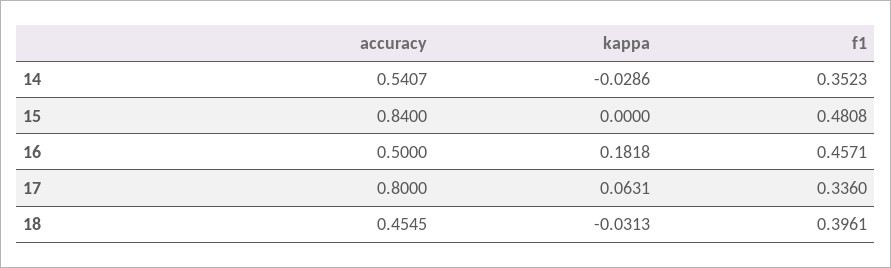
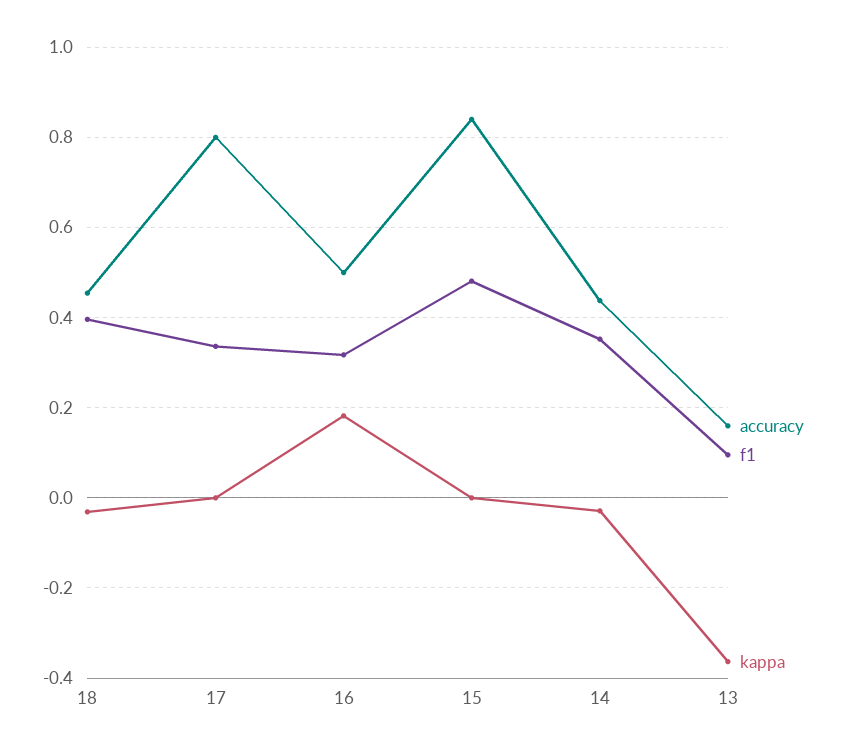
accuracy, 14: 0.5407 -> 0.44
f1, 16: 0.4571 -> 0.32
kappa, 17: 0.0631 -> 0
accuracy, 13: none -> 0.16
f1, 13: none -> 0.1
kappa, 13: none -> -0.36

